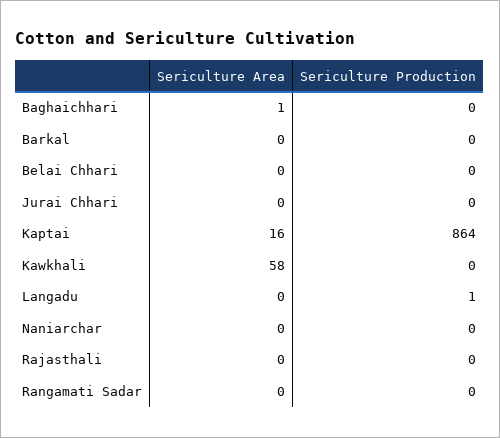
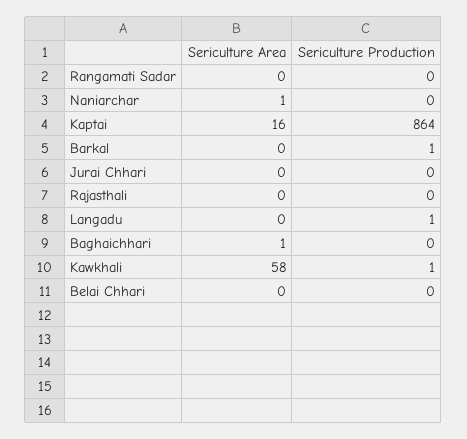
Sericulture Production, Barkal: 0 -> 1
Sericulture Production, Kawkhali: 0 -> 1
Sericulture Area, Naniarchar: 0 -> 1

